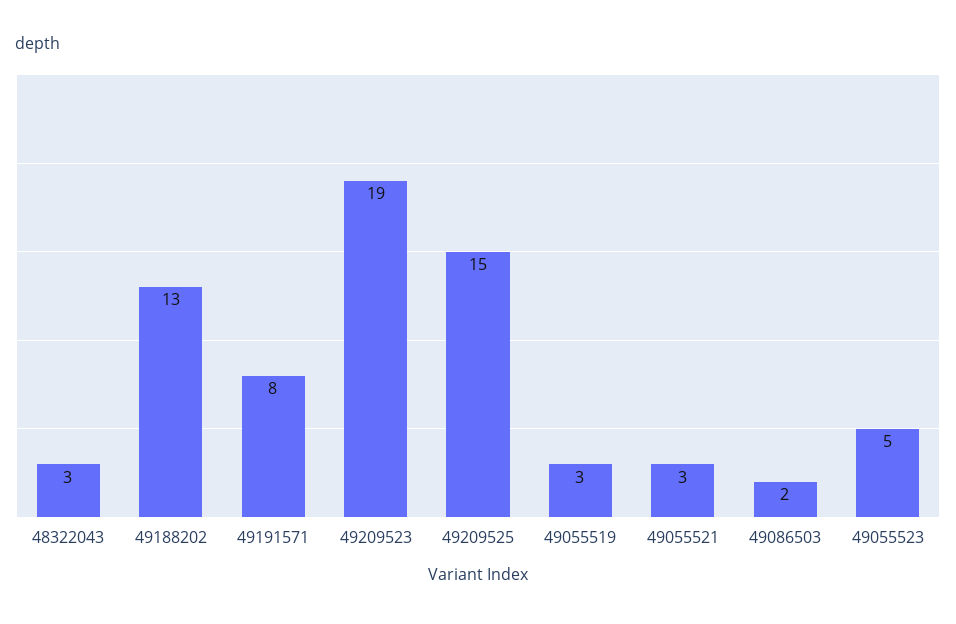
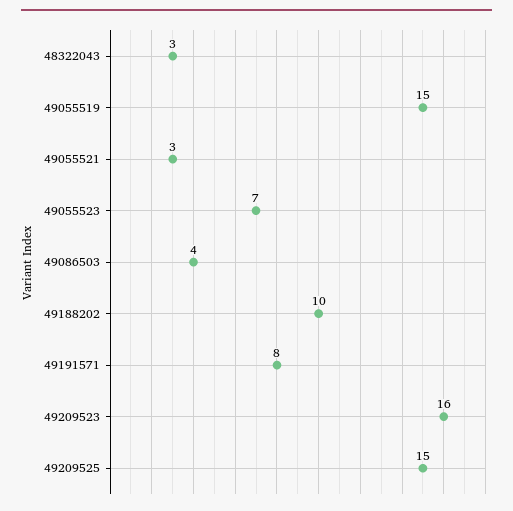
49188202: 13 -> 10
49209523: 19 -> 16
49055519: 3 -> 15
49086503: 2 -> 4
49055523: 5 -> 7

